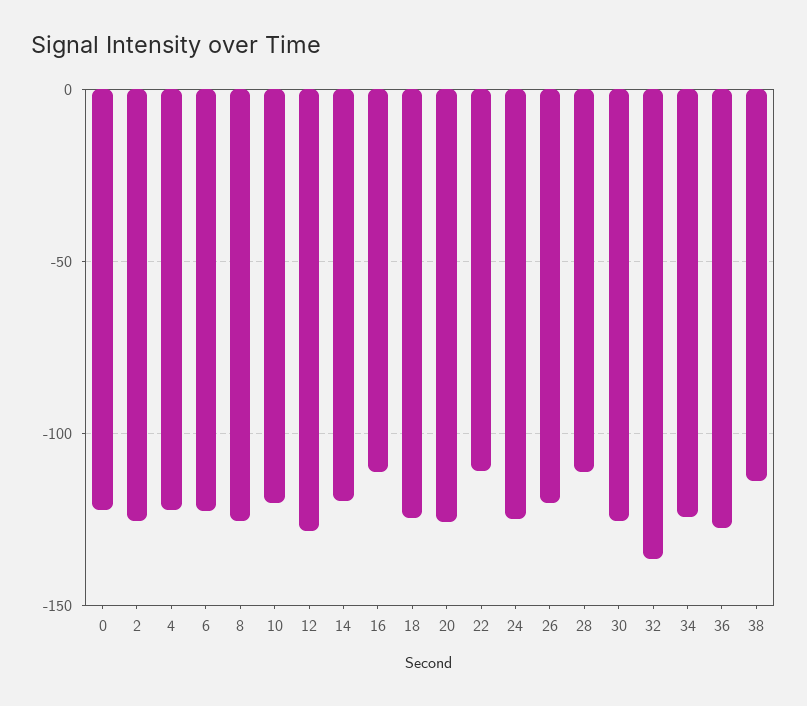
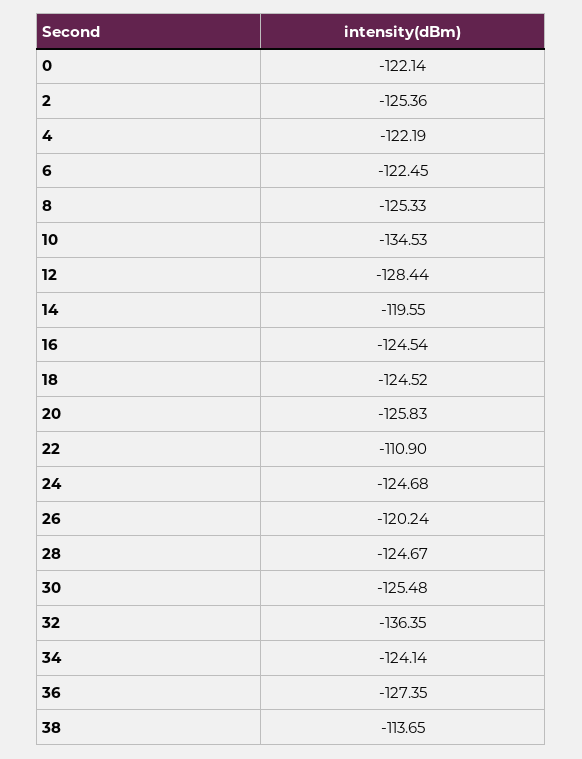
10: -120 -> -134.53
16: -110 -> -124.54
28: -110 -> -124.67

